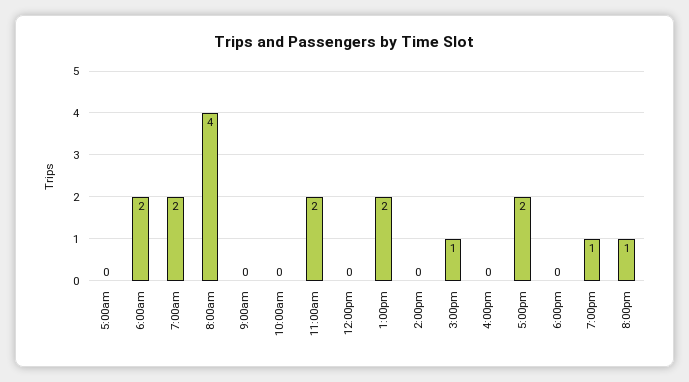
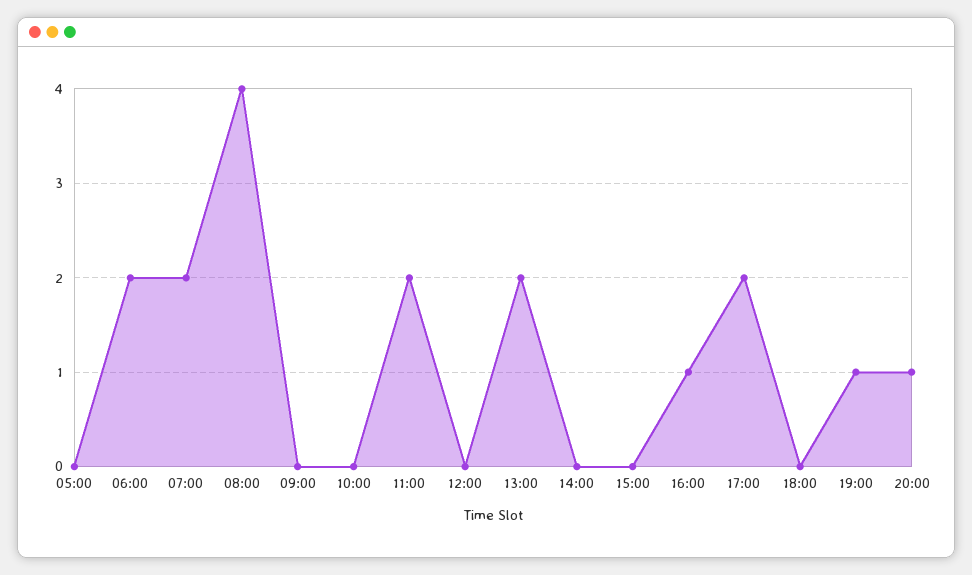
3:00pm: 1 -> 0
4:00pm: 0 -> 1

